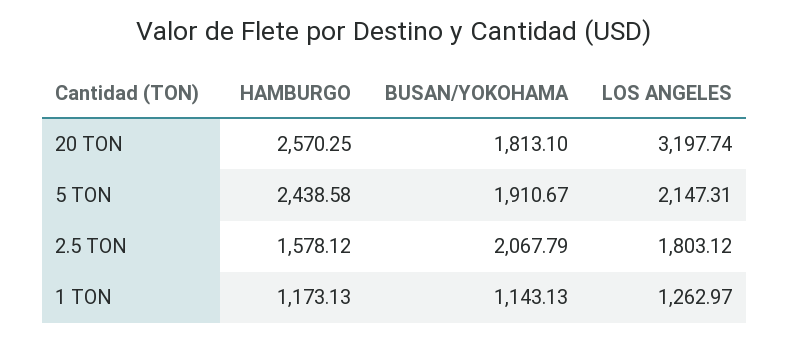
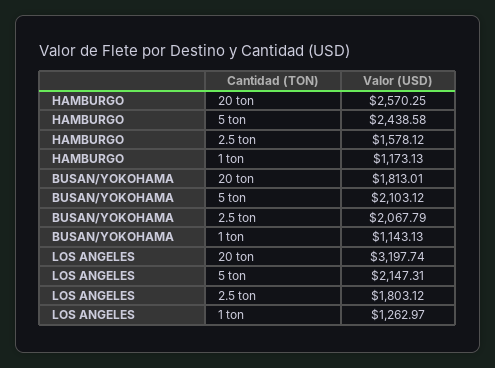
BUSAN/YOKOHAMA, 20 TON: 1813.1 -> 1813.01
BUSAN/YOKOHAMA, 5 TON: 1910.67 -> 2103.12

